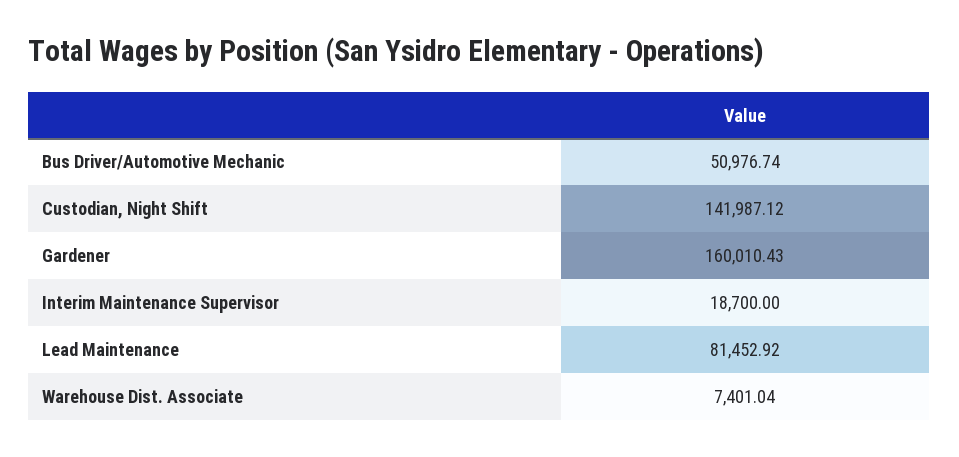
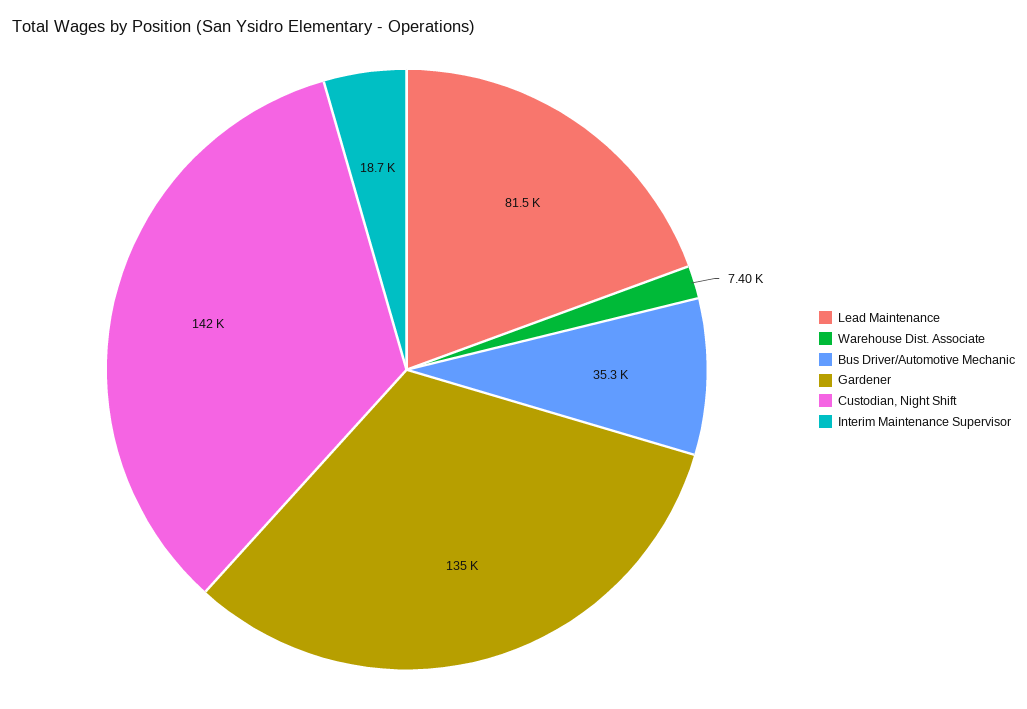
Bus Driver/Automotive Mechanic: 50976.74 -> 35300
Gardener: 160010.43 -> 135000

